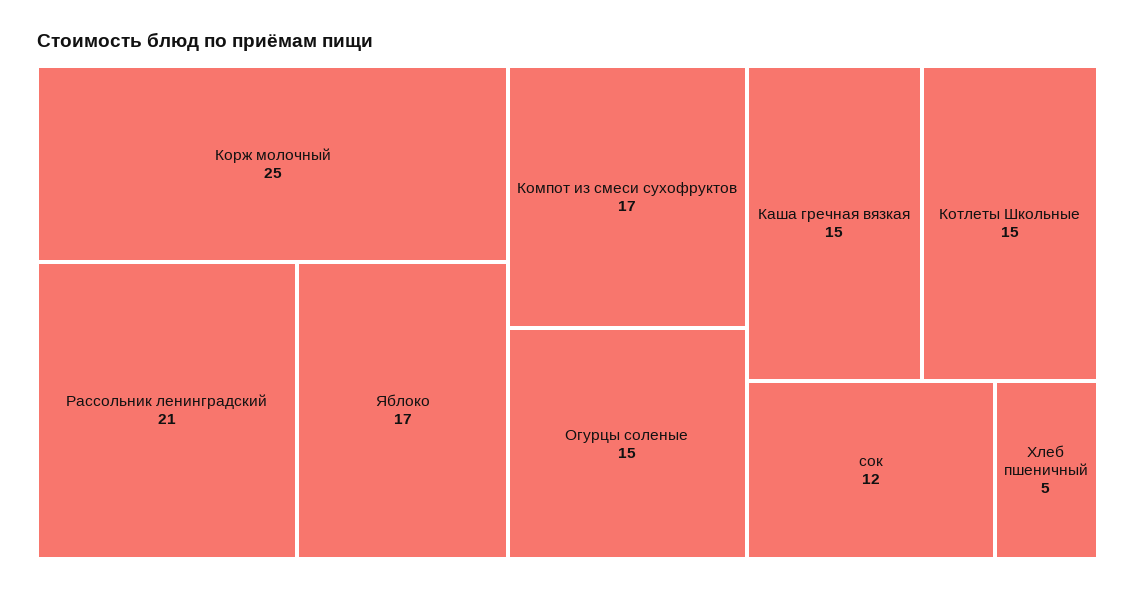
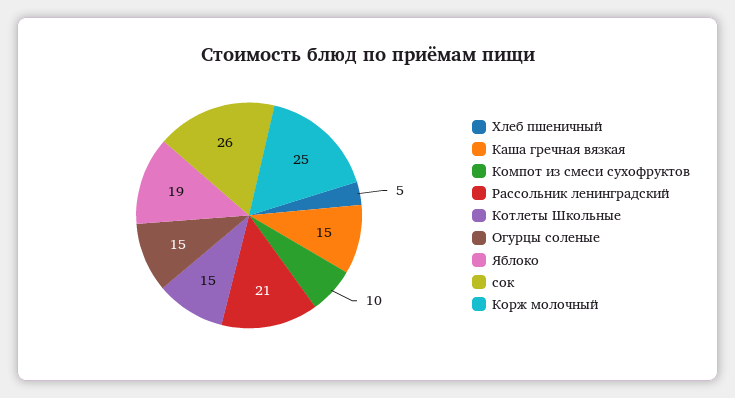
Яблоко: 17 -> 19
Компот из смеси сухофруктов: 17 -> 10
сок: 12 -> 26

